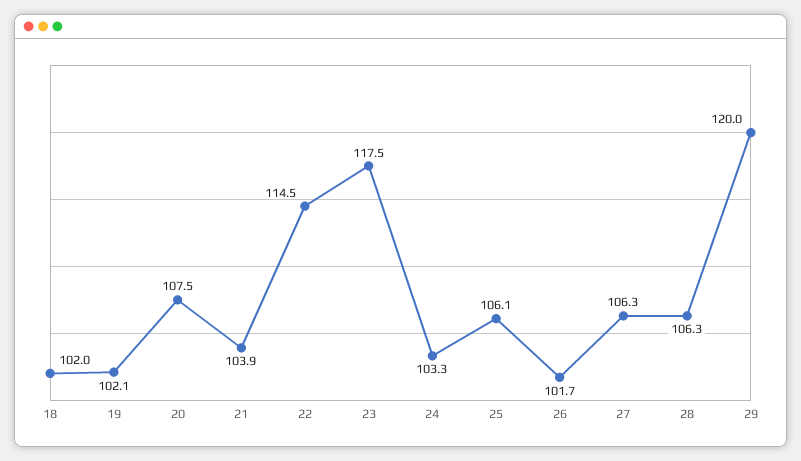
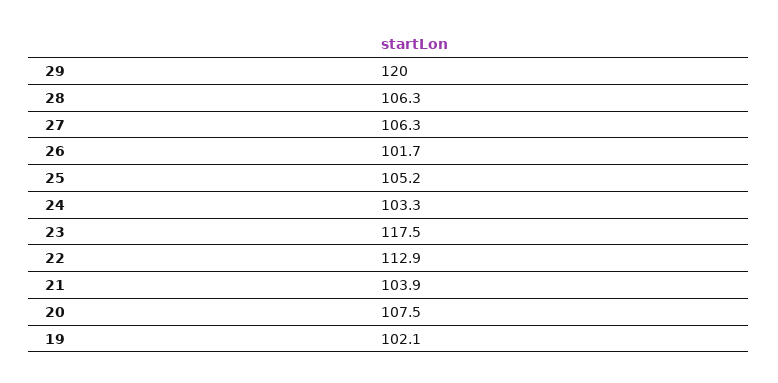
18: 102 -> none
22: 114.5 -> 112.9
25: 106.1 -> 105.2

